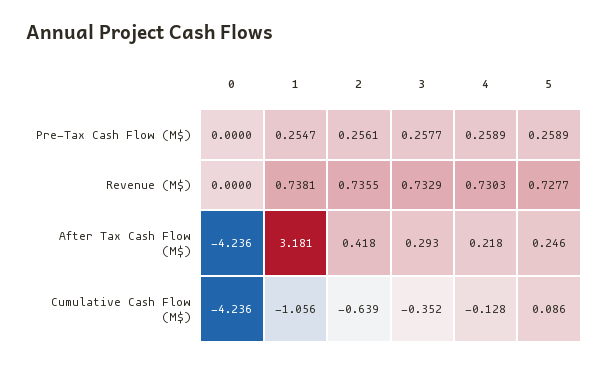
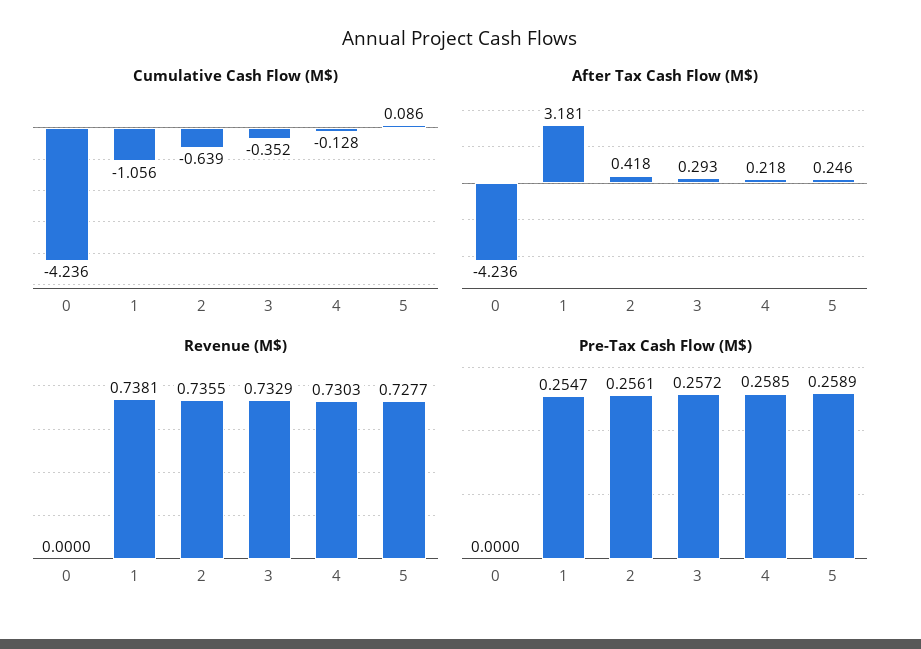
Pre-Tax Cash Flow (M$), 3: 0.2577 -> 0.2572
Pre-Tax Cash Flow (M$), 4: 0.2589 -> 0.2585

